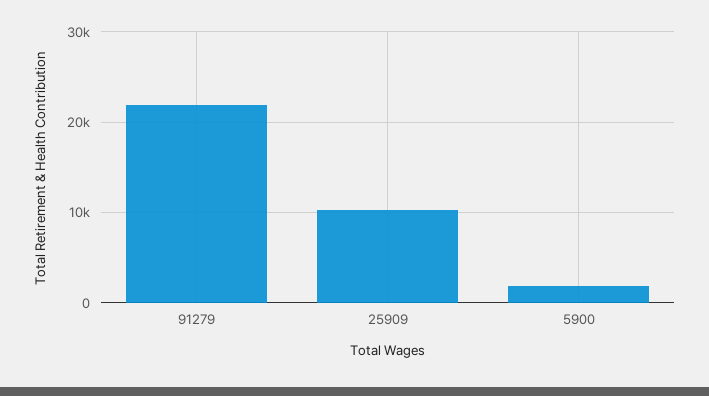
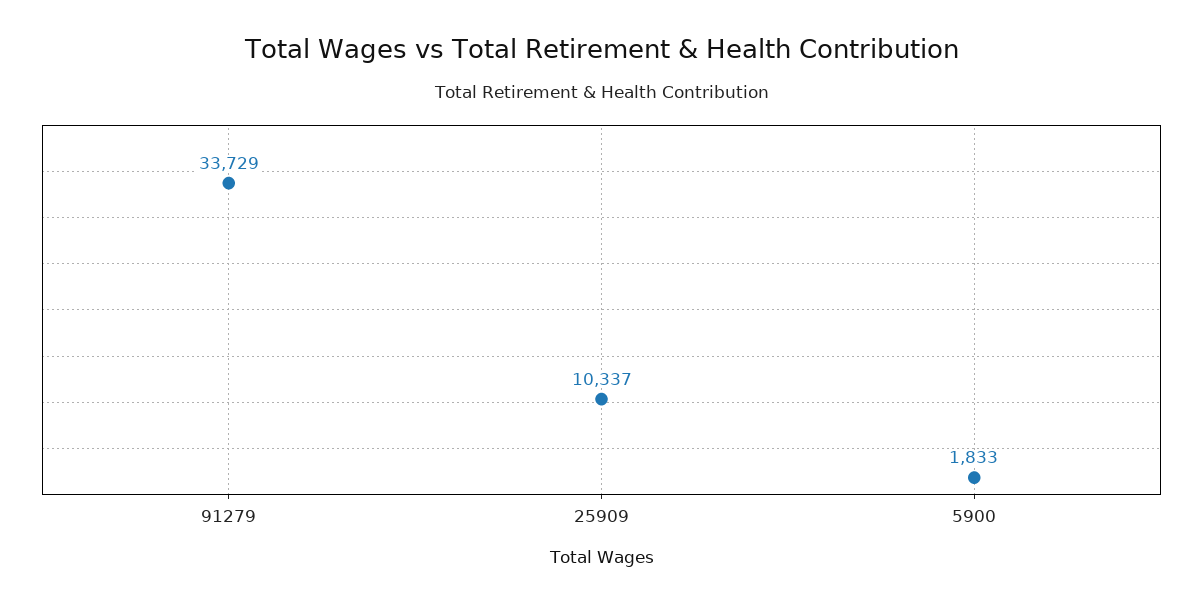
91279: 22000 -> 33729

